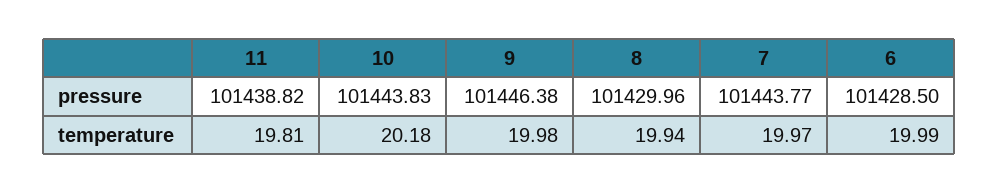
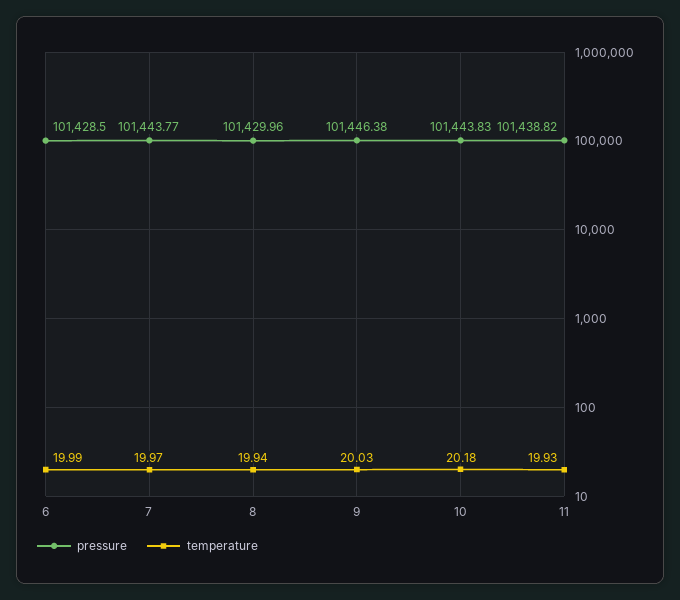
temperature, 11: 19.81 -> 19.93
temperature, 9: 19.98 -> 20.03

